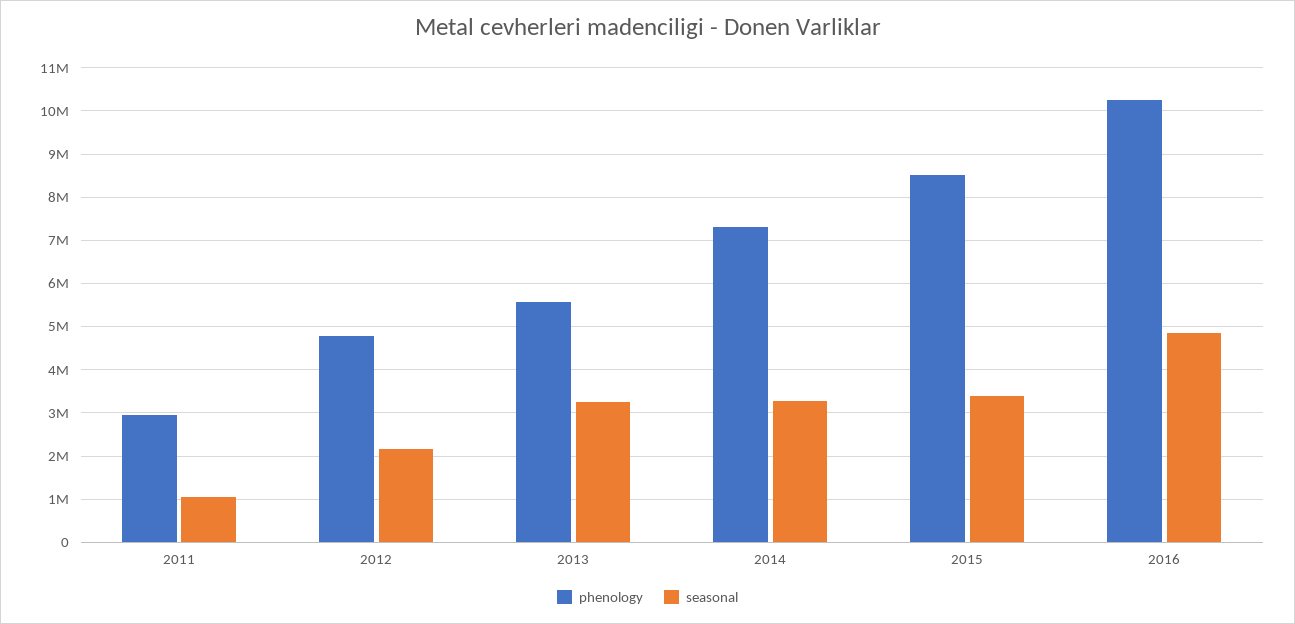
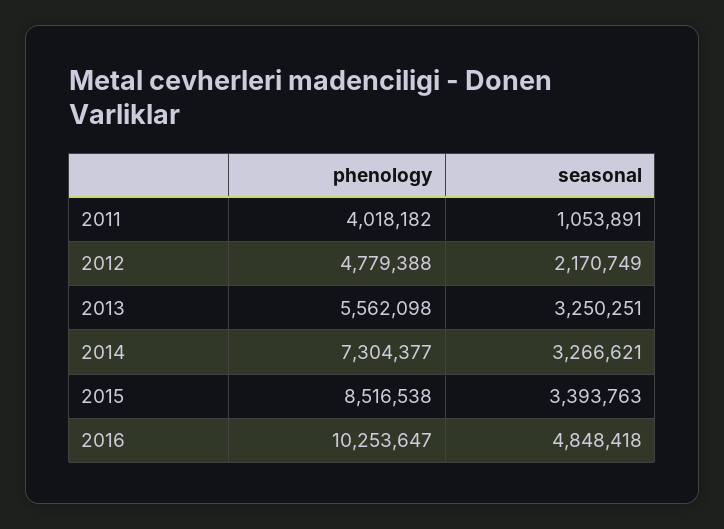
phenology, 2011: 3000000 -> 4018182

